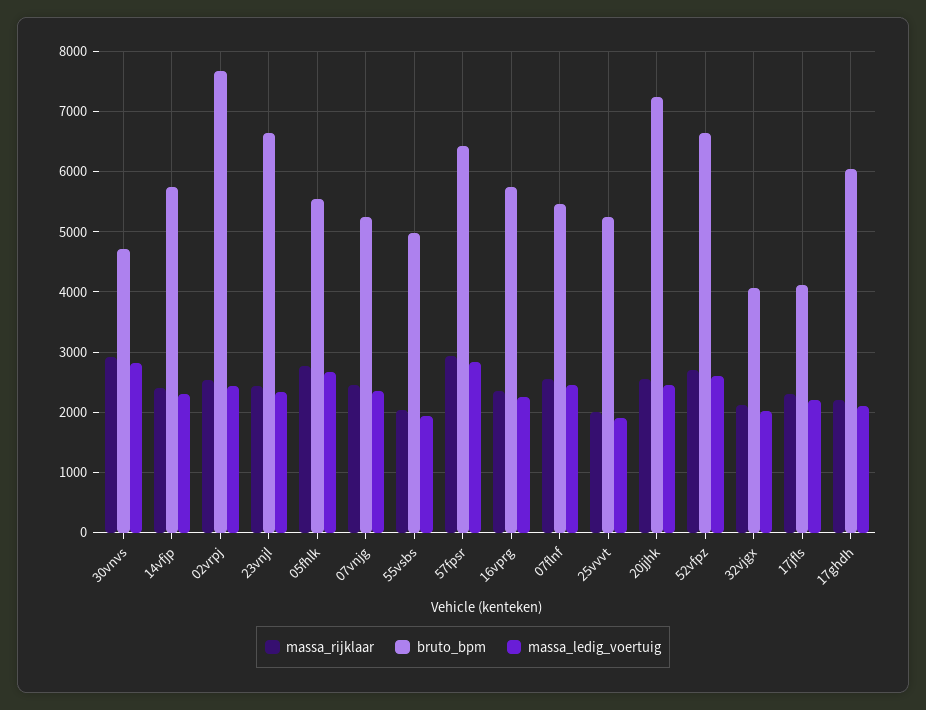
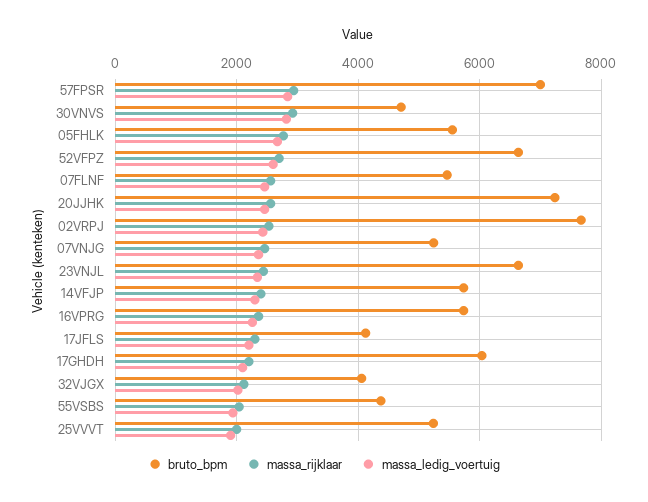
bruto_bpm, 55vsbs: 5000 -> 4400
bruto_bpm, 57fpsr: 6400 -> 7000

